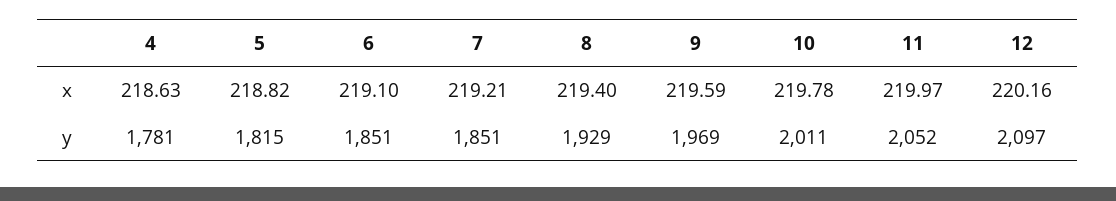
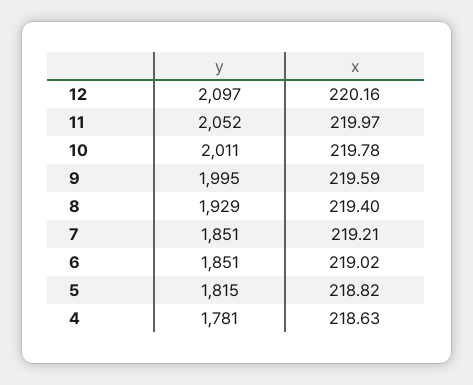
6, x: 219.1 -> 219.02
9, y: 1969 -> 1995

